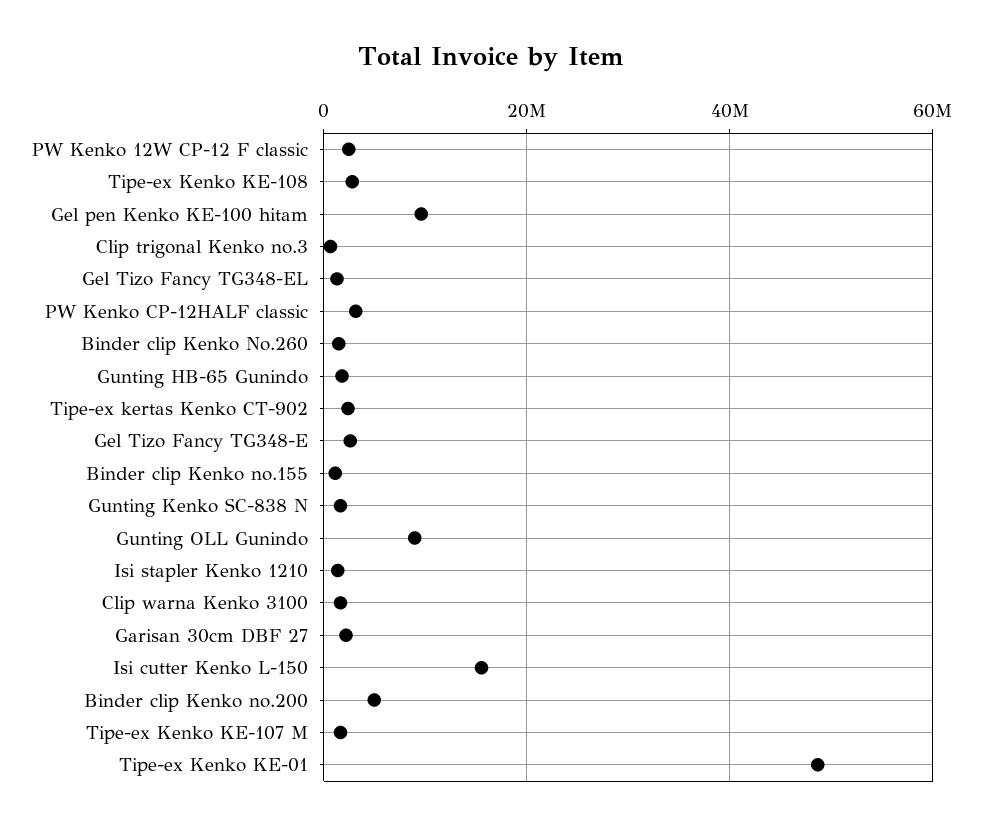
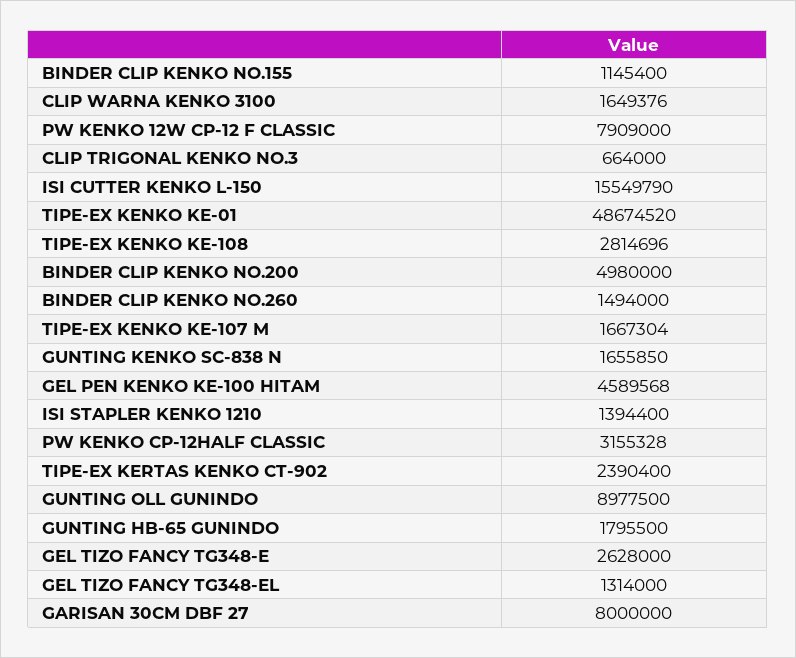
PW Kenko 12W CP-12 F classic: 2000000 -> 7909000
Gel pen Kenko KE-100 hitam: 10000000 -> 4589568
Garisan 30cm DBF 27: 2000000 -> 8000000

